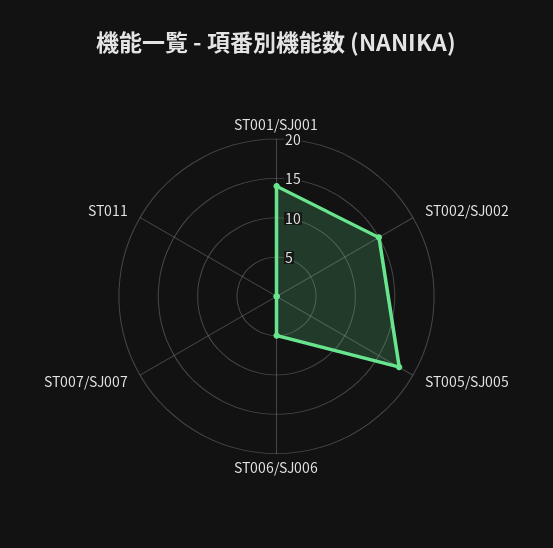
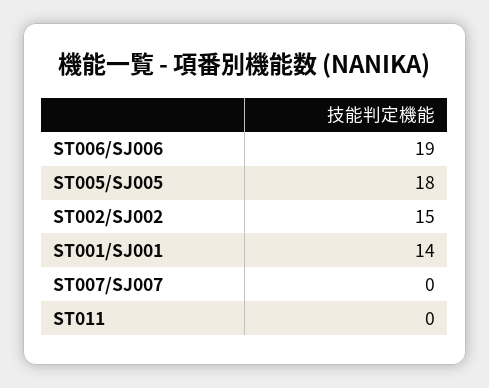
ST006/SJ006: 5 -> 19

